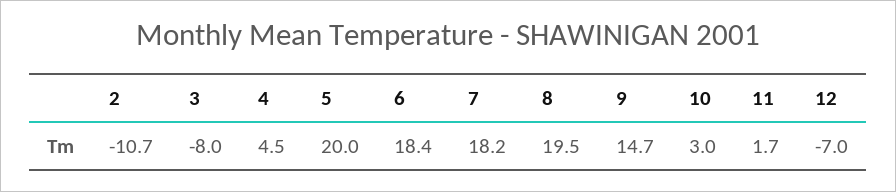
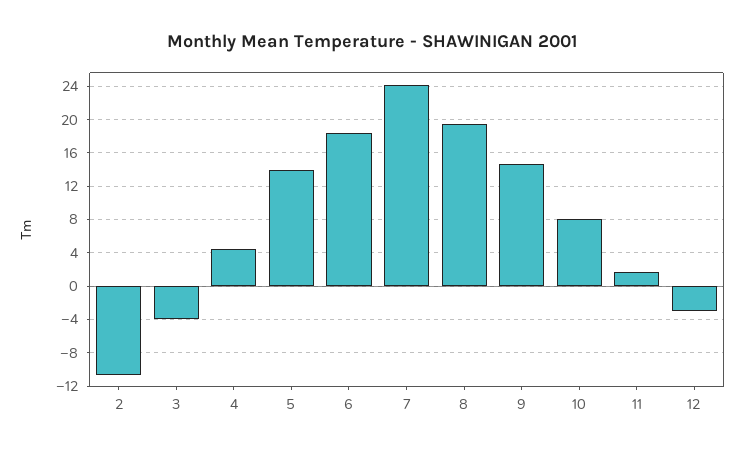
3: -8 -> -4
5: 20 -> 14
7: 18.2 -> 24
10: 3 -> 8
12: -7 -> -3

